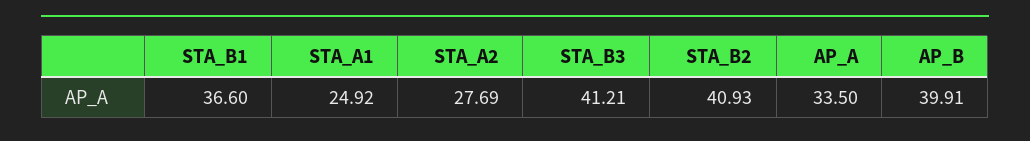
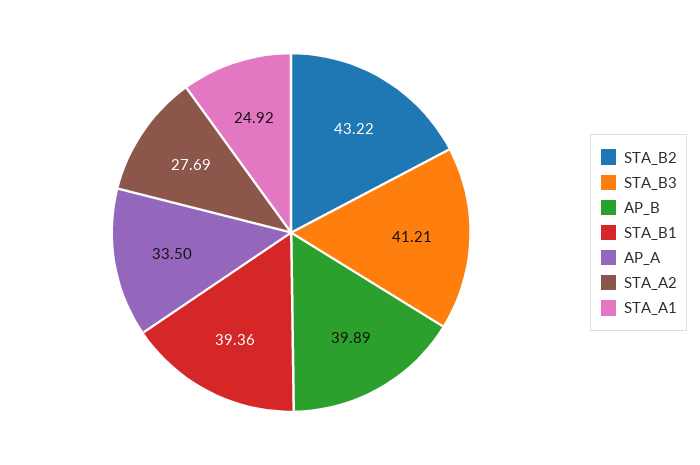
STA_B1: 36.6 -> 39.36
STA_B2: 40.93 -> 43.22
AP_B: 39.91 -> 39.89

